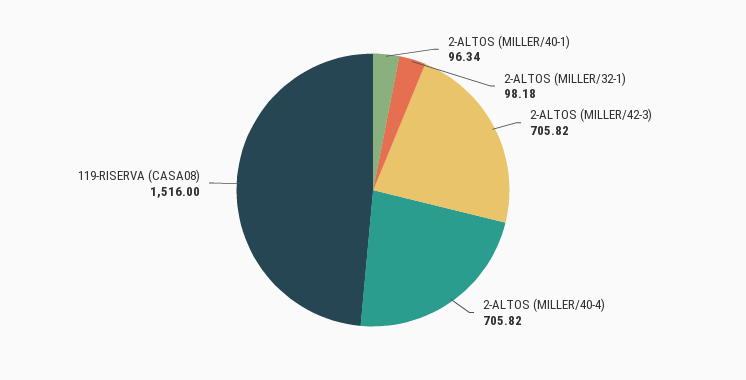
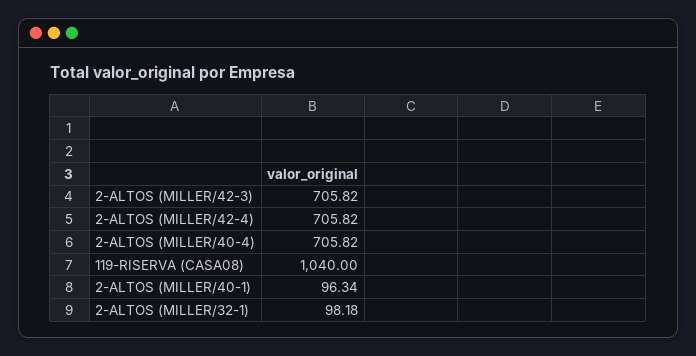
119-RISERVA (CASA08): 1516 -> 1040
2-ALTOS (MILLER/42-4): none -> 705.82

